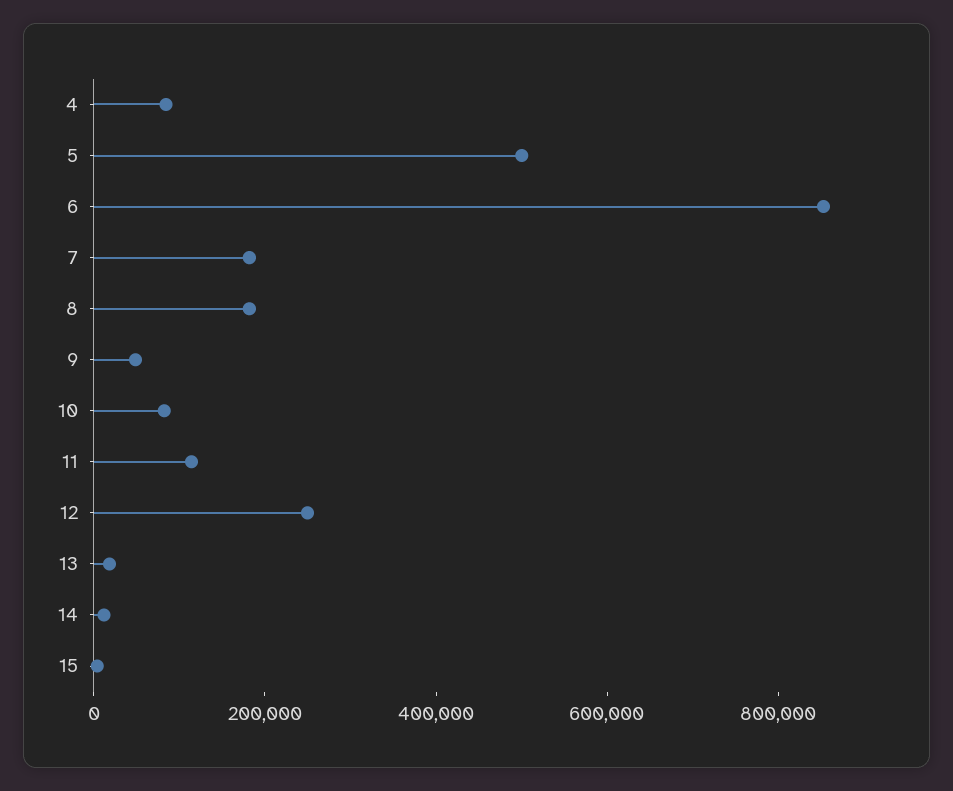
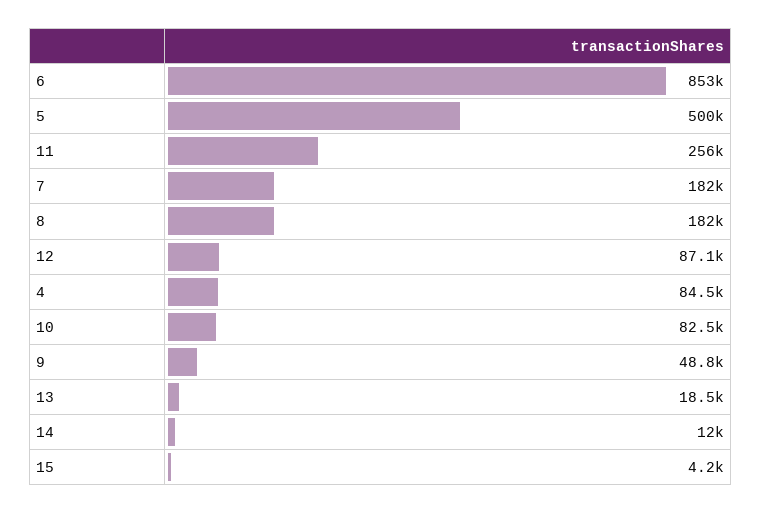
11: 100000 -> 256000
12: 250000 -> 87100

